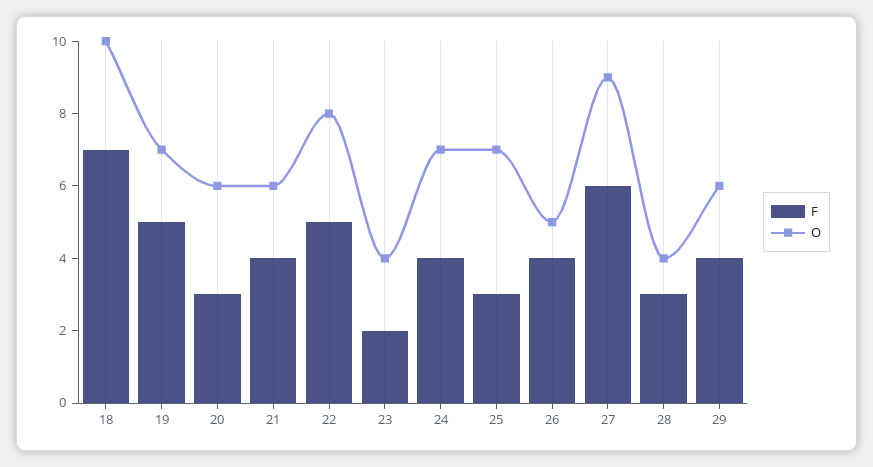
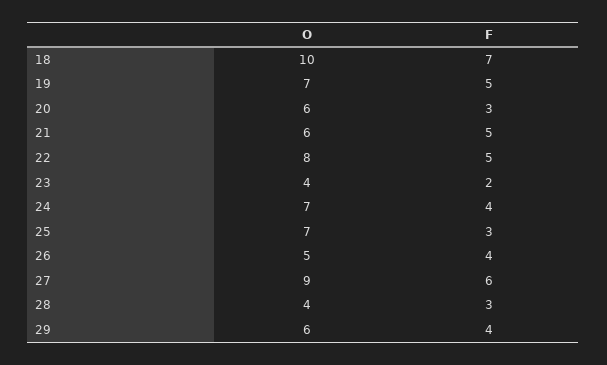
F, 21: 4 -> 5

